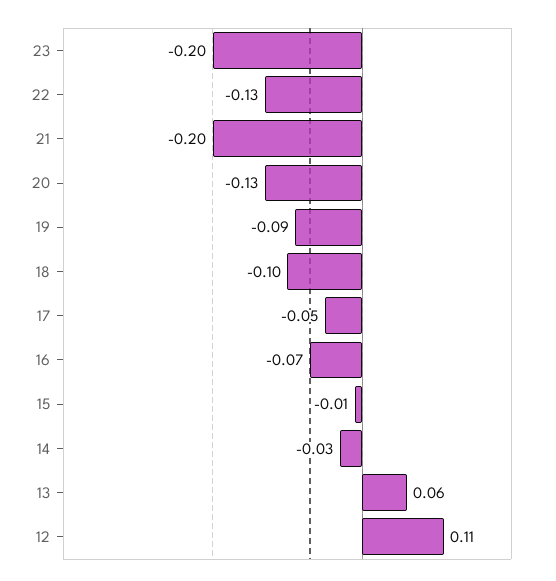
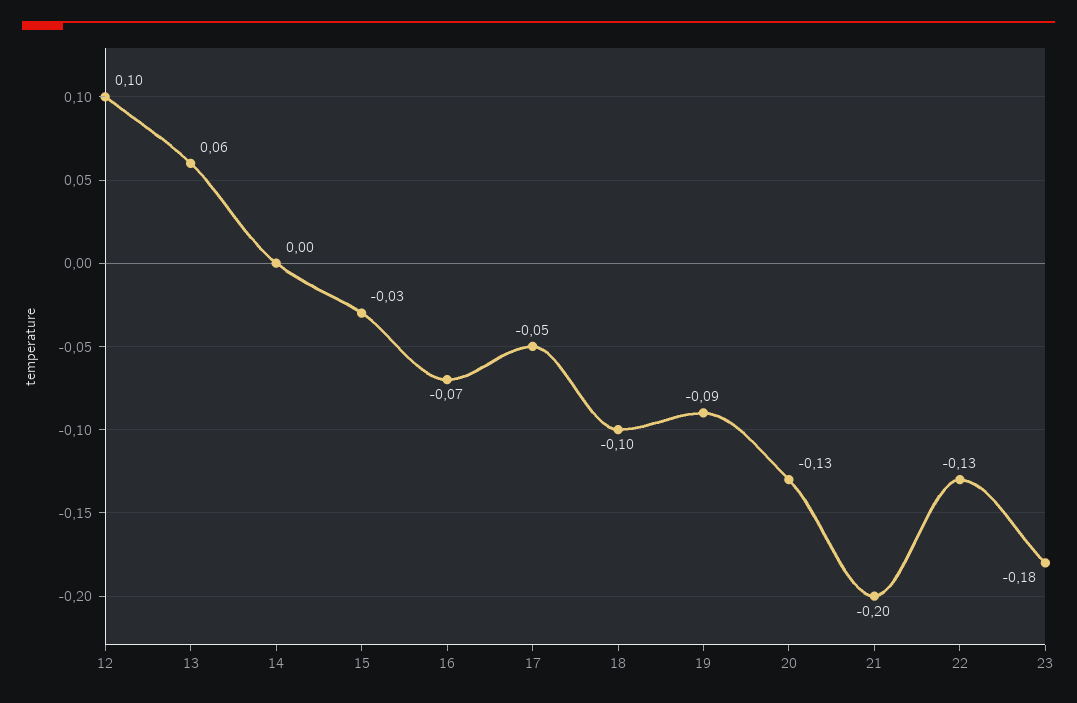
23: -0.2 -> -0.18
15: -0.01 -> -0.03
14: -0.03 -> 0
12: 0.11 -> 0.1

